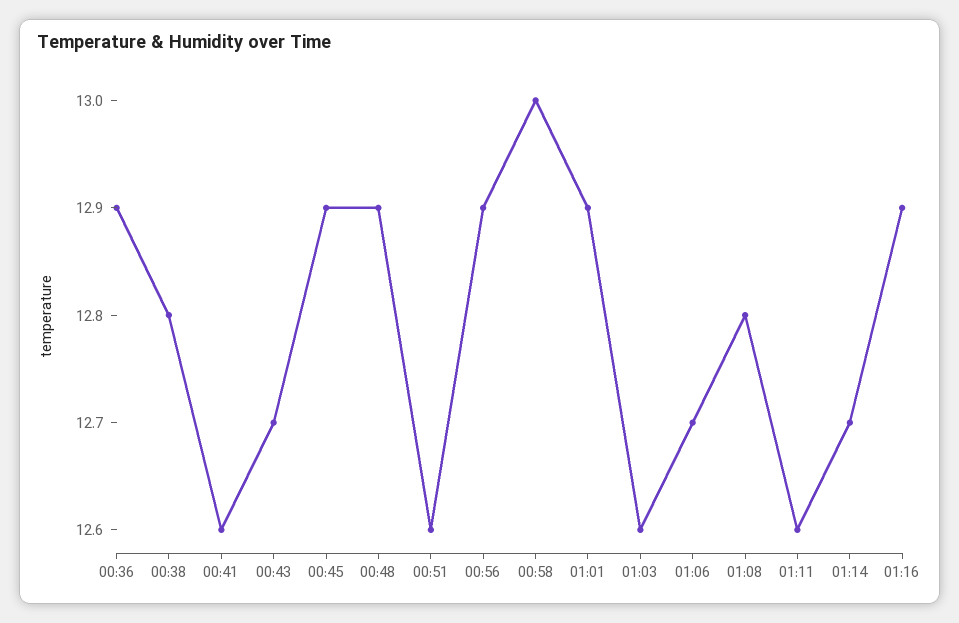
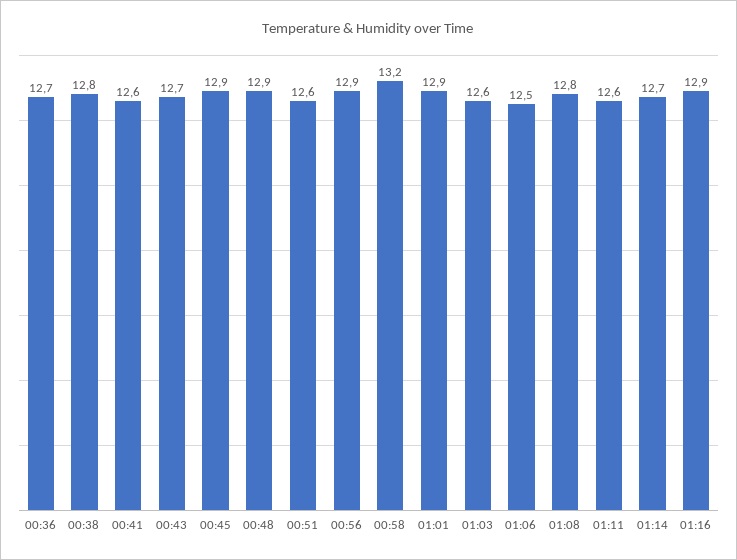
00:36: 12.9 -> 12.7
00:58: 13 -> 13.2
01:06: 12.7 -> 12.5

